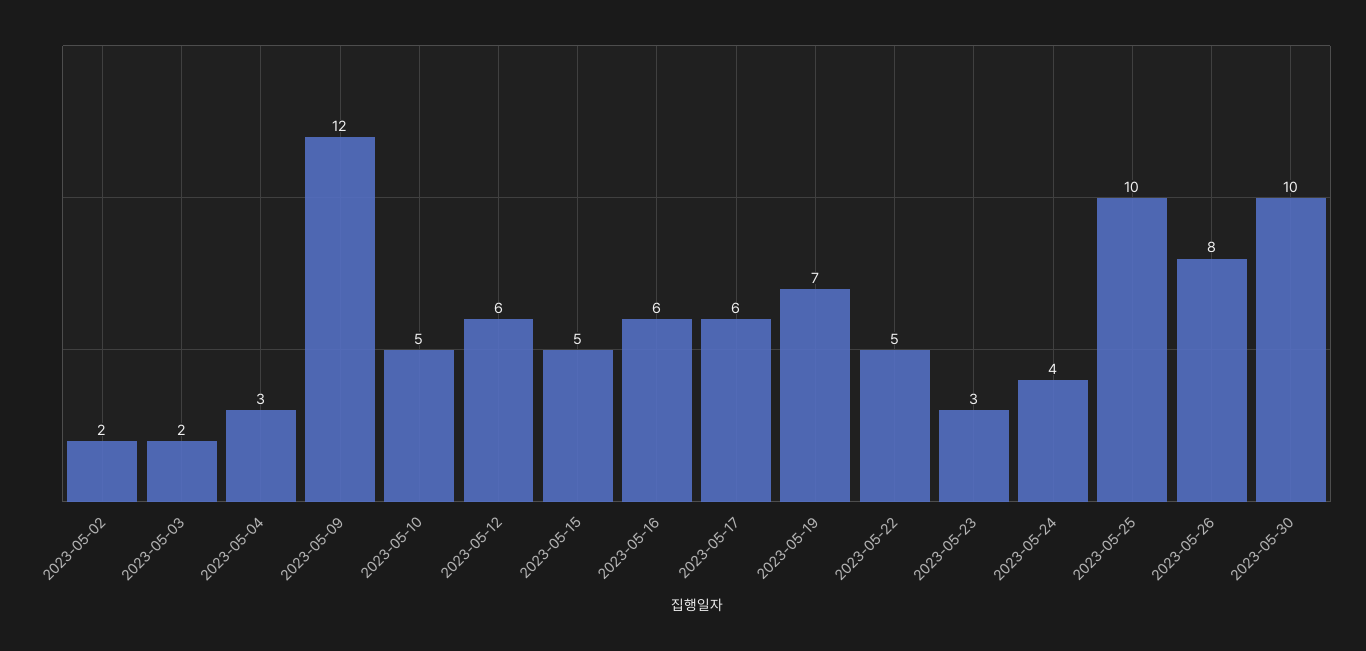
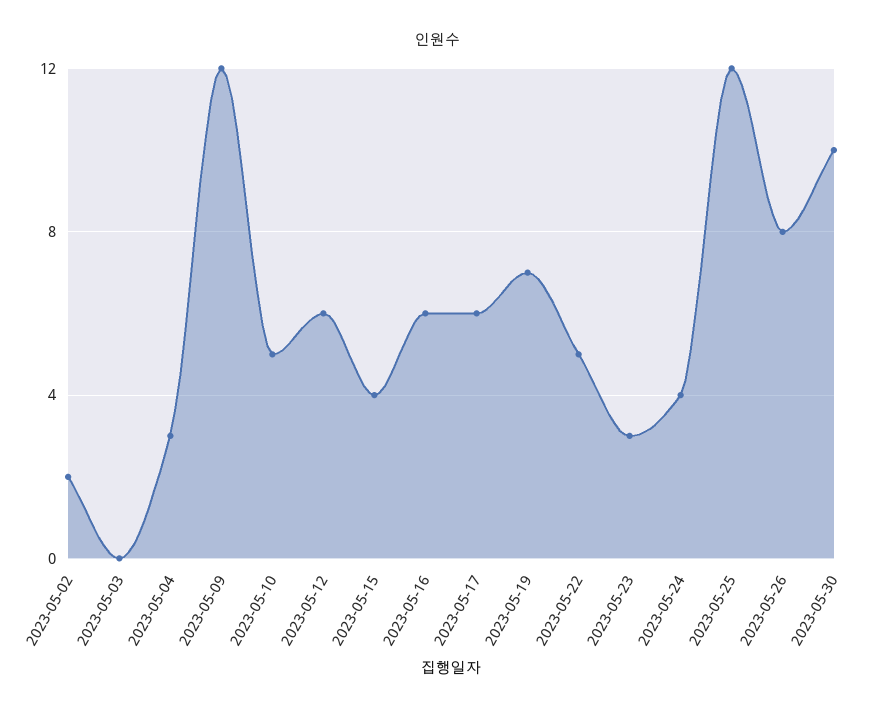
2023-05-03: 2 -> 0
2023-05-15: 5 -> 4
2023-05-25: 10 -> 12

